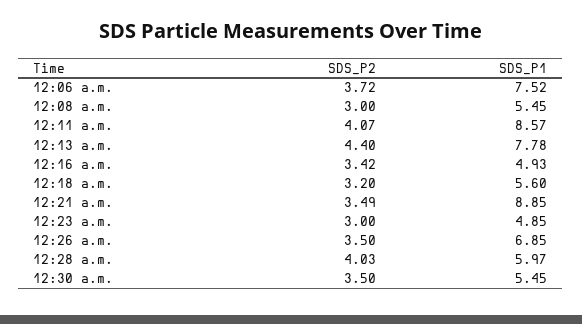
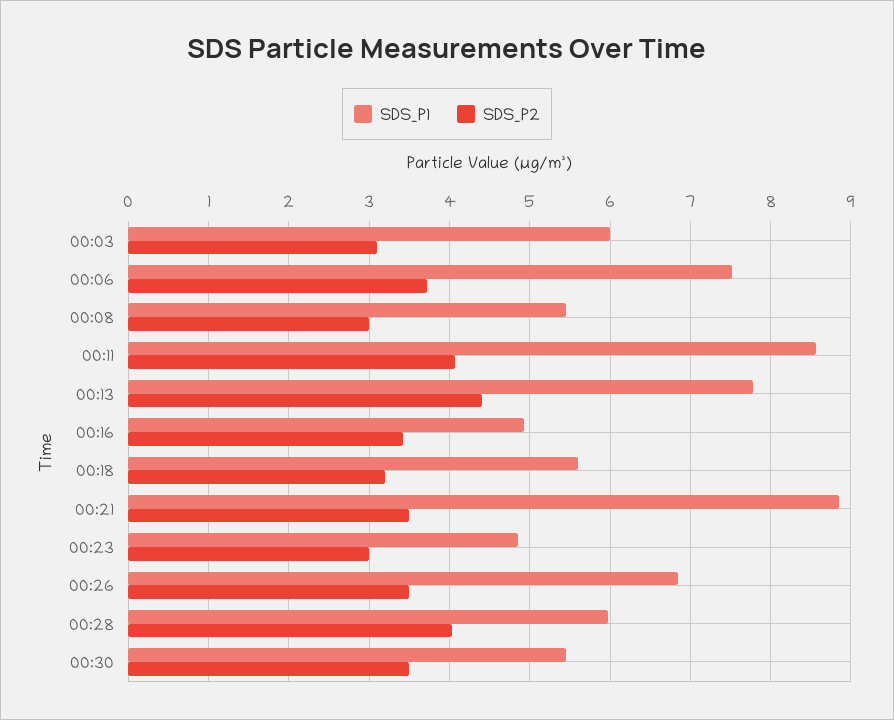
SDS_P1, 00:03: none -> 6
SDS_P2, 00:03: none -> 3.1

